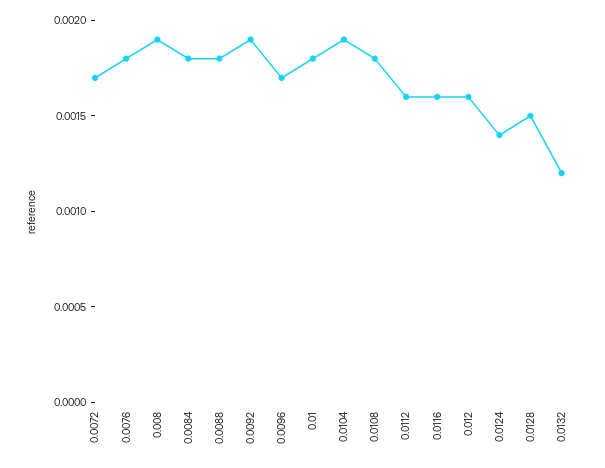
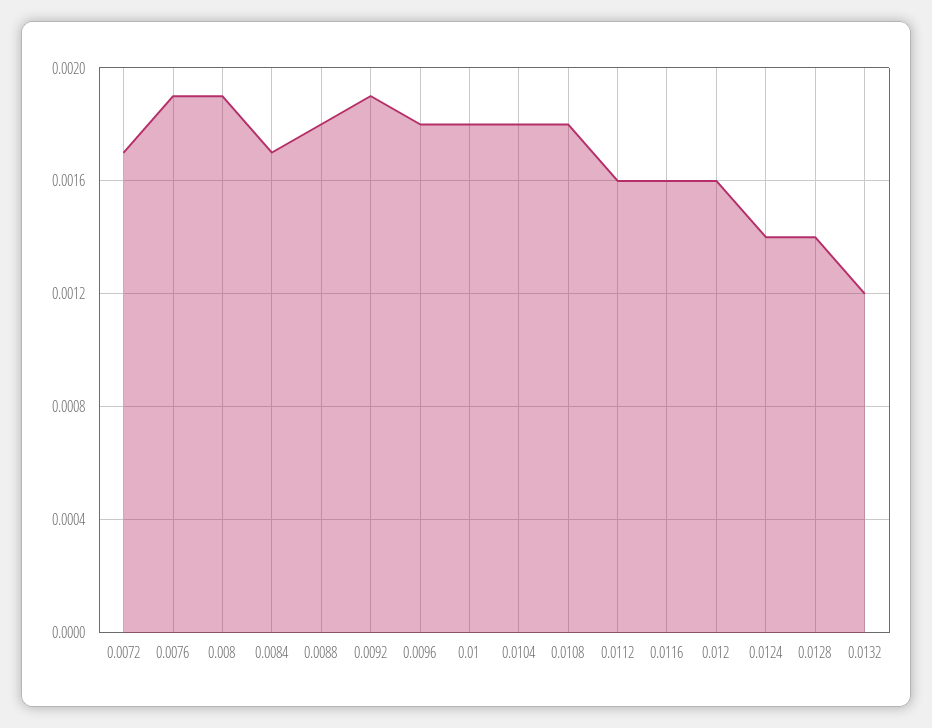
0.0076: 0.0018 -> 0.0019
0.0084: 0.0018 -> 0.0017
0.0096: 0.0017 -> 0.0018
0.0104: 0.0019 -> 0.0018
0.0128: 0.0015 -> 0.0014

